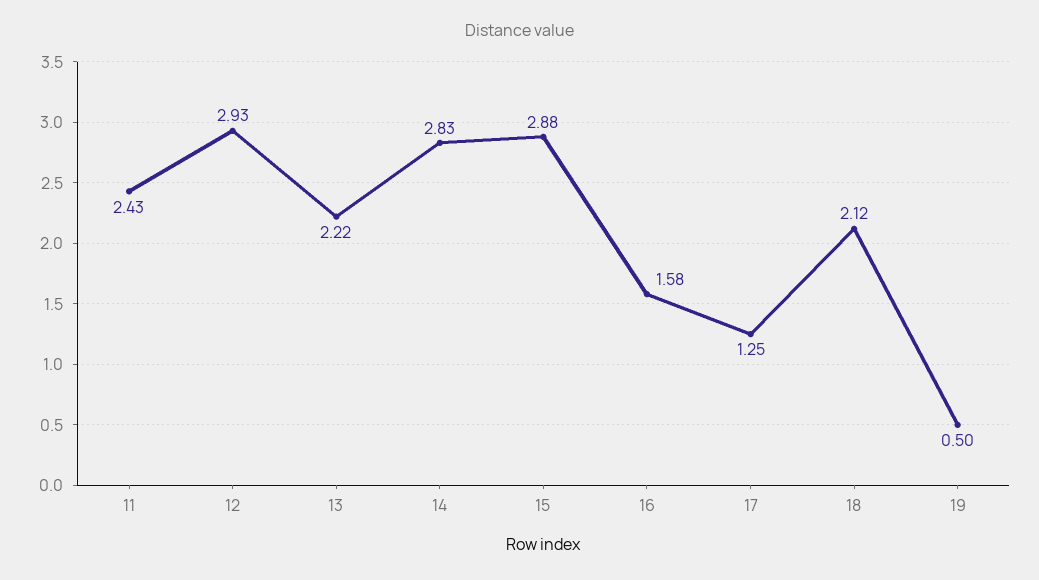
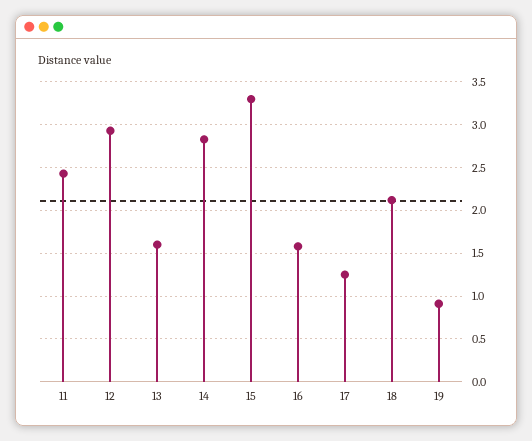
13: 2.22 -> 1.6
15: 2.88 -> 3.3
19: 0.5 -> 0.9

